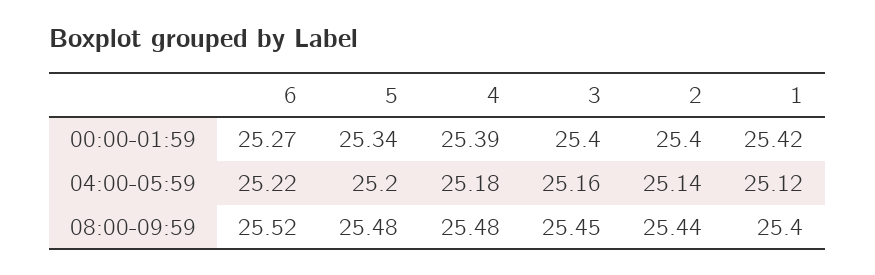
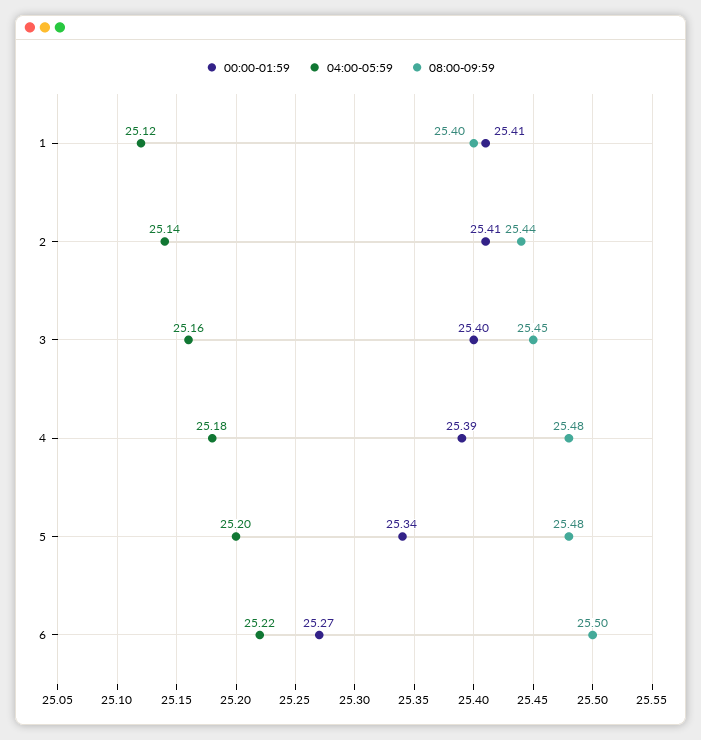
00:00-01:59, 2: 25.4 -> 25.41
00:00-01:59, 1: 25.42 -> 25.41
08:00-09:59, 6: 25.52 -> 25.5

